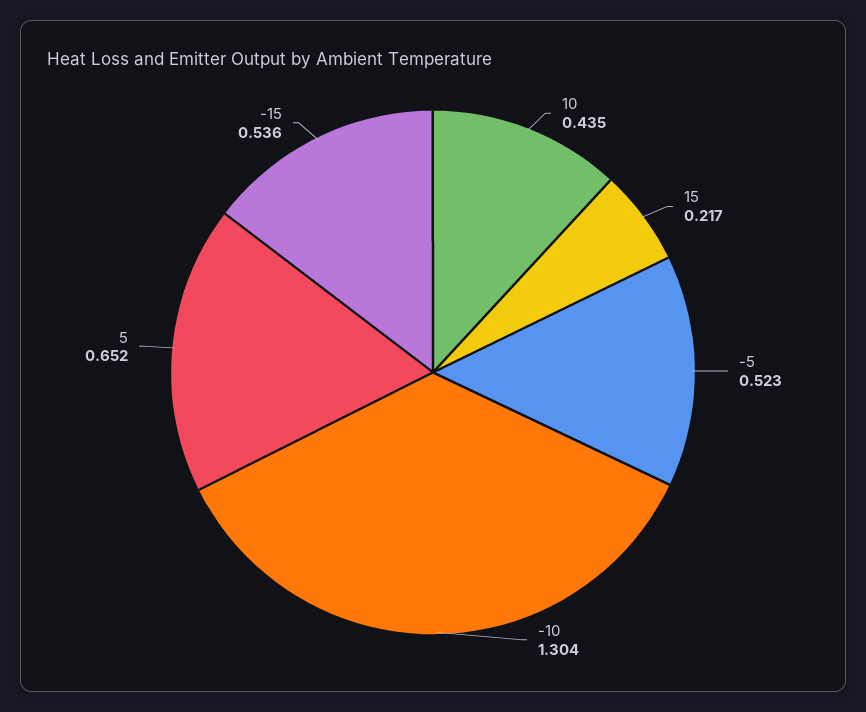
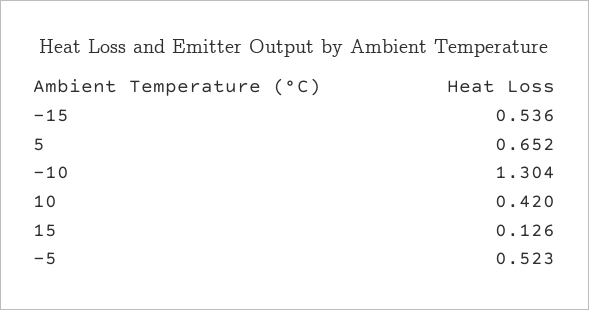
10: 0.435 -> 0.42
15: 0.217 -> 0.126

